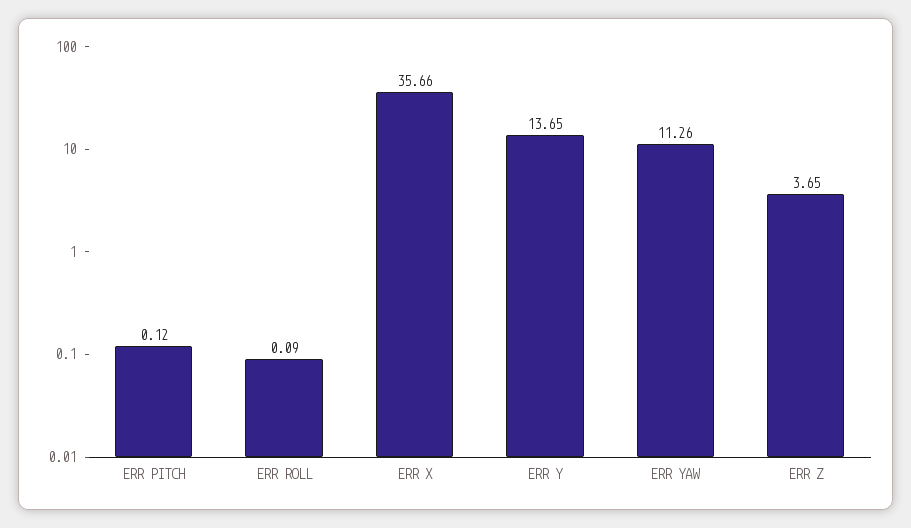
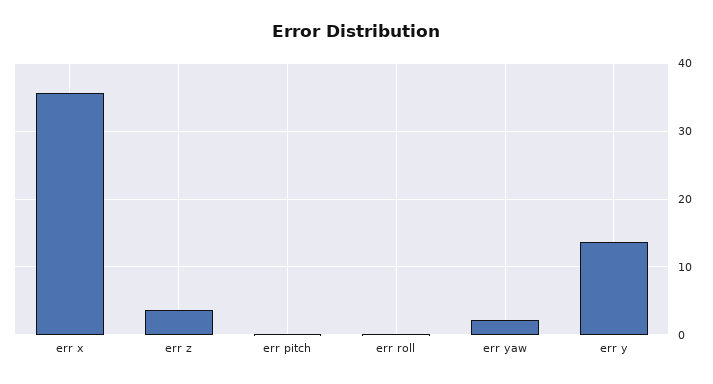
ERR YAW: 11.26 -> 2

